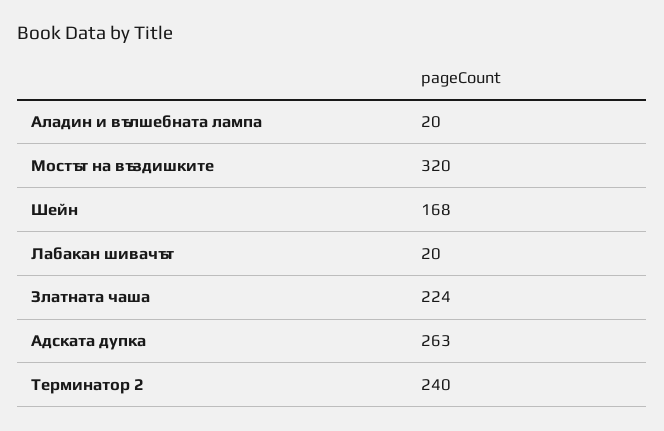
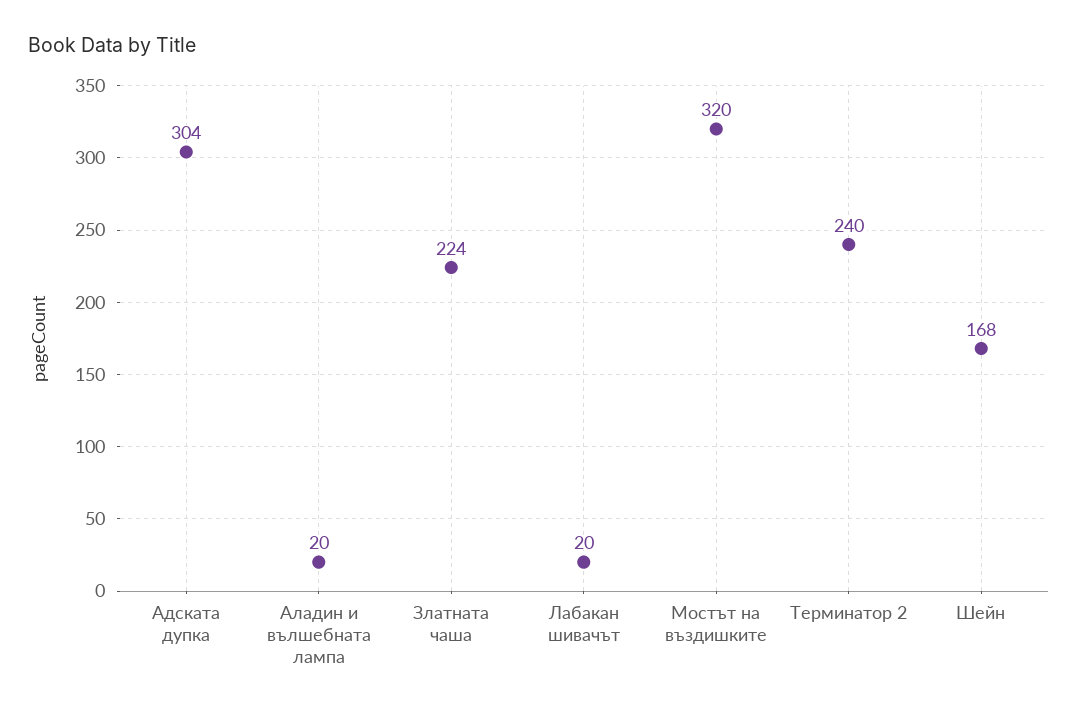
Адската дупка: 263 -> 304

